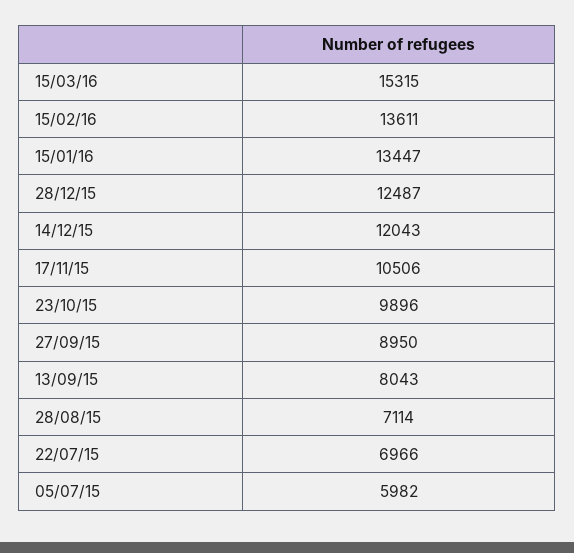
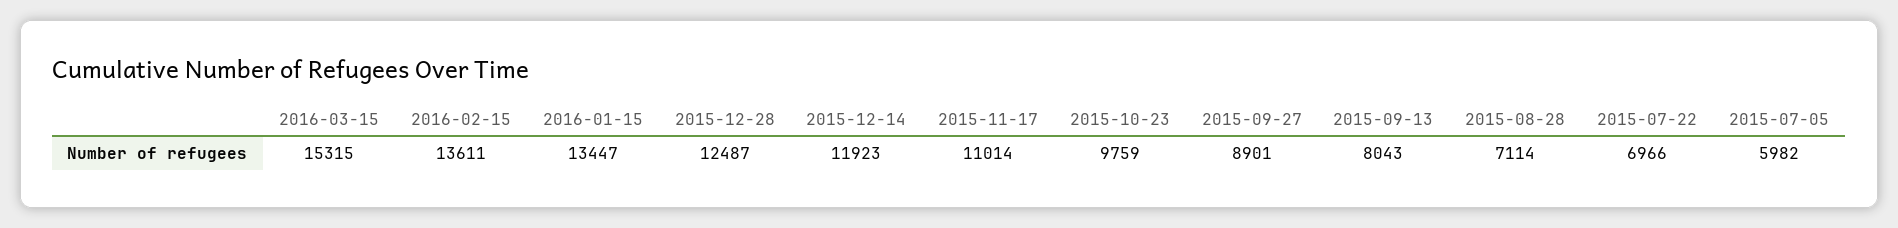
14/12/15: 12043 -> 11923
17/11/15: 10506 -> 11014
23/10/15: 9896 -> 9759
27/09/15: 8950 -> 8901

